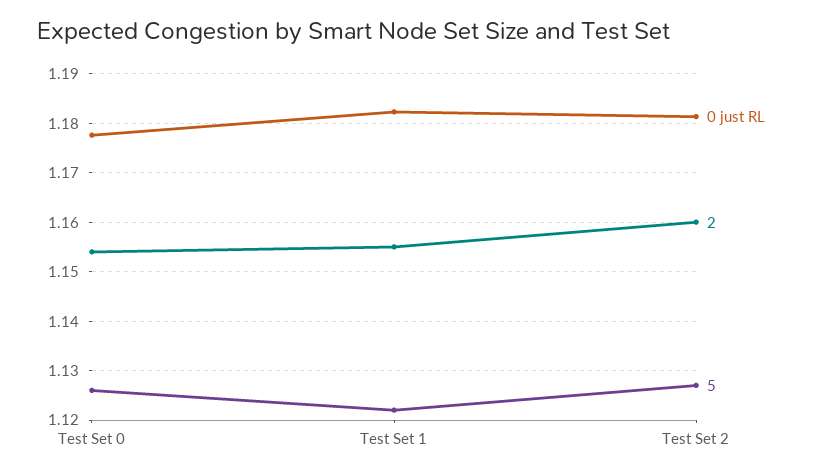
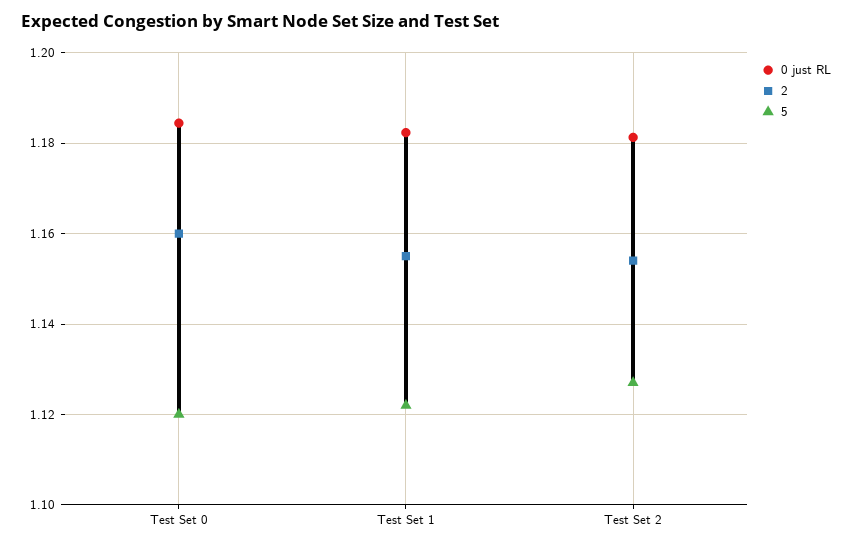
0 just RL, Test Set 0: 1.178 -> 1.184
2, Test Set 0: 1.154 -> 1.16
5, Test Set 0: 1.126 -> 1.12
2, Test Set 2: 1.16 -> 1.154

